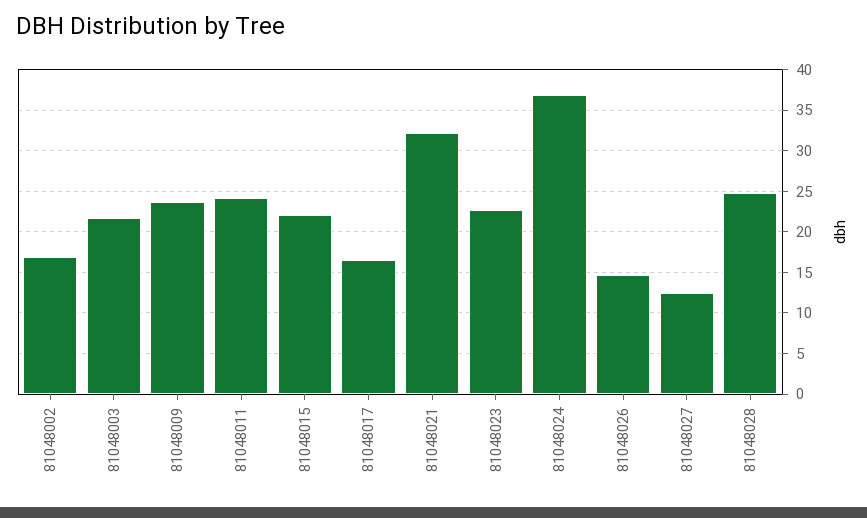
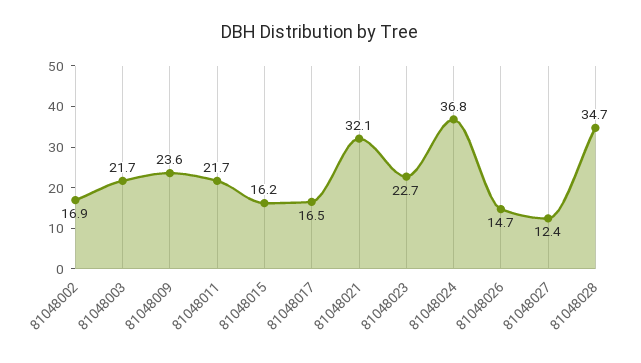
81048011: 24 -> 21.7
81048015: 22 -> 16.2
81048028: 25 -> 34.7

